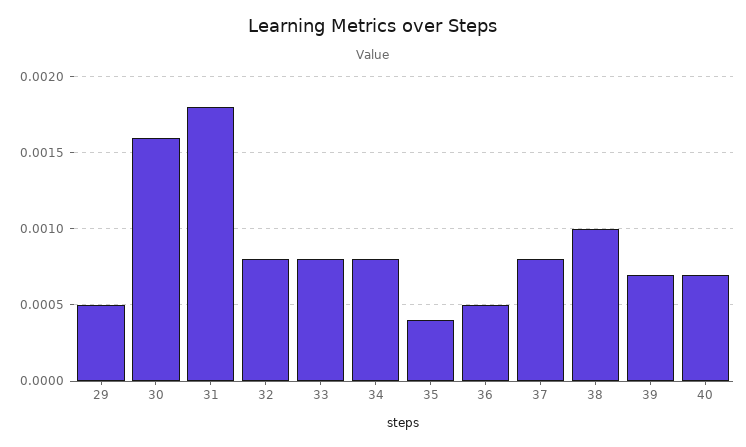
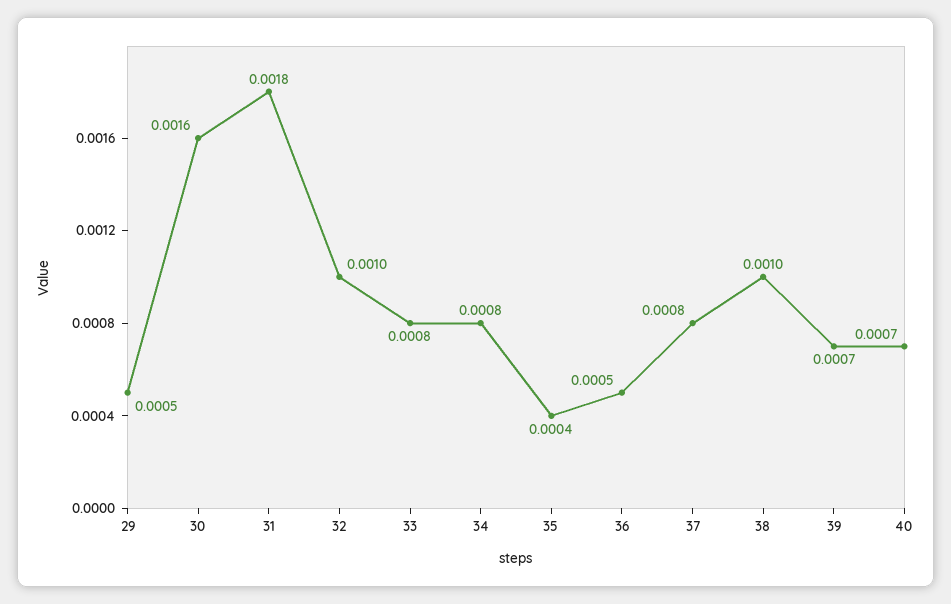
32: 0.0008 -> 0.001

